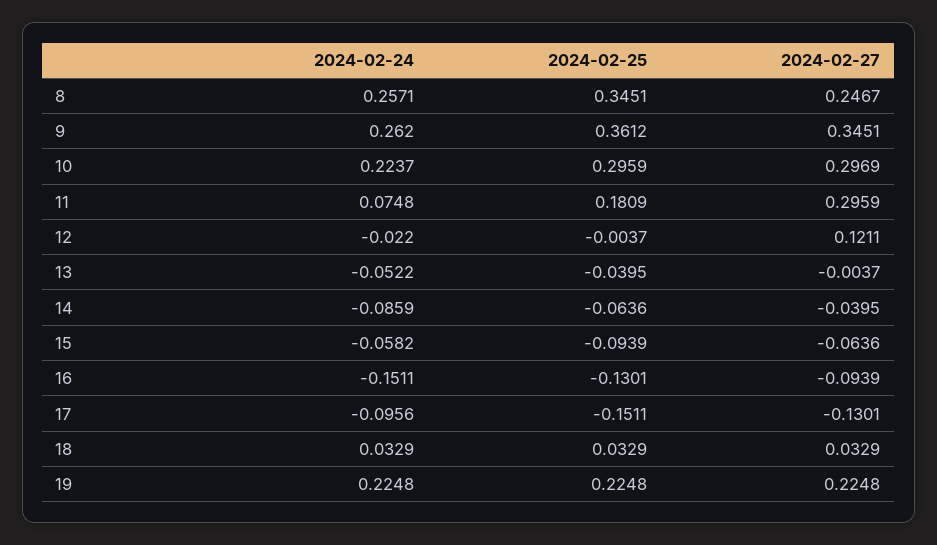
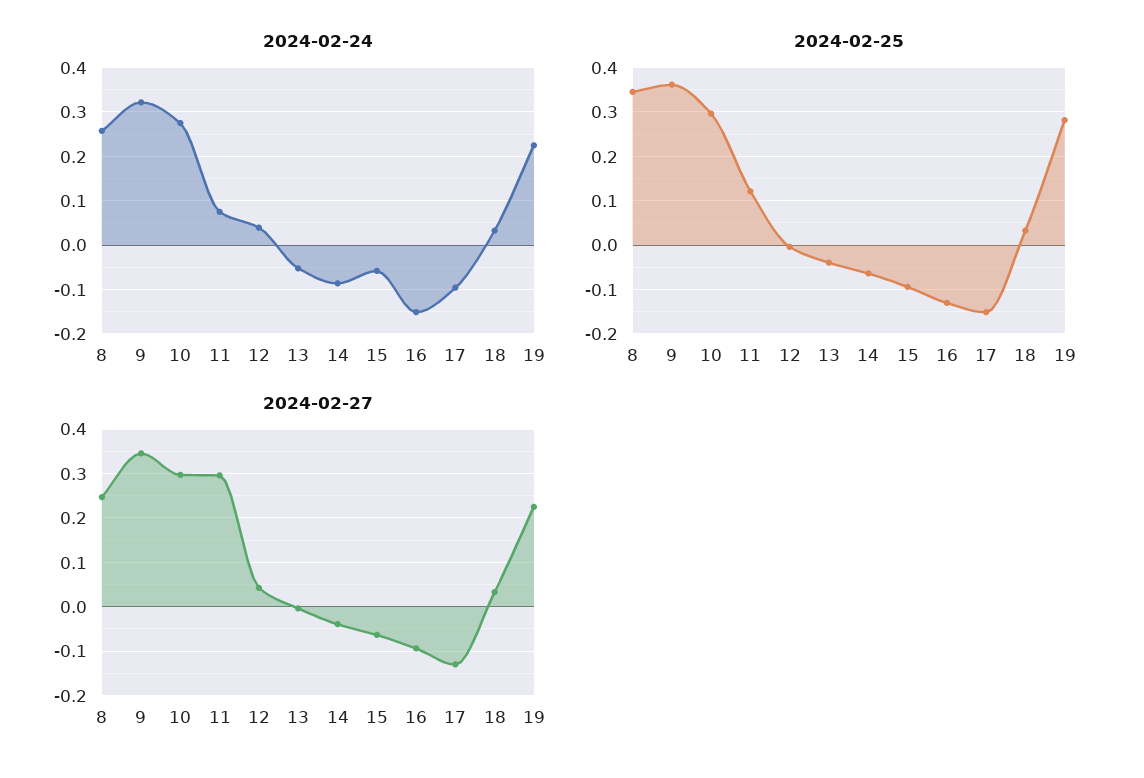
2024-02-24, 9: 0.262 -> 0.32
2024-02-24, 10: 0.2237 -> 0.28
2024-02-25, 11: 0.1809 -> 0.12
2024-02-24, 12: -0.022 -> 0.04
2024-02-27, 12: 0.1211 -> 0.04
2024-02-25, 19: 0.2248 -> 0.28

